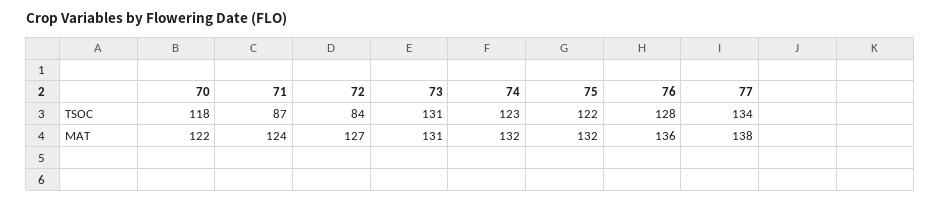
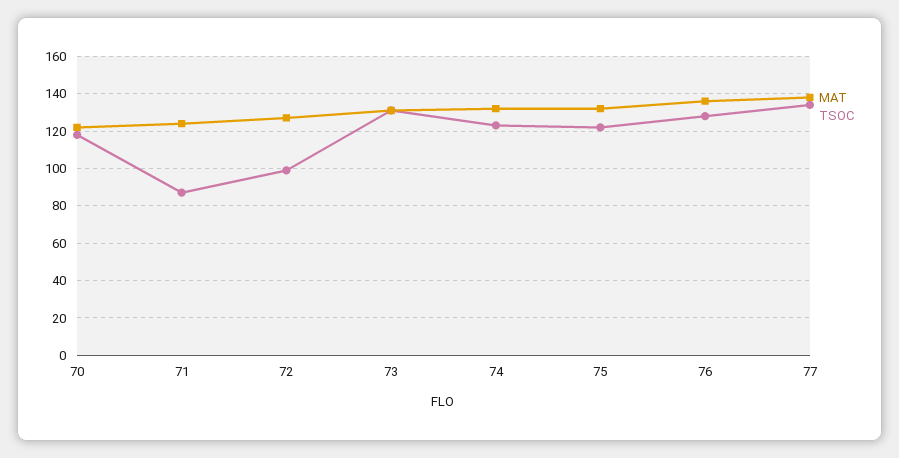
TSOC, 72: 84 -> 100

